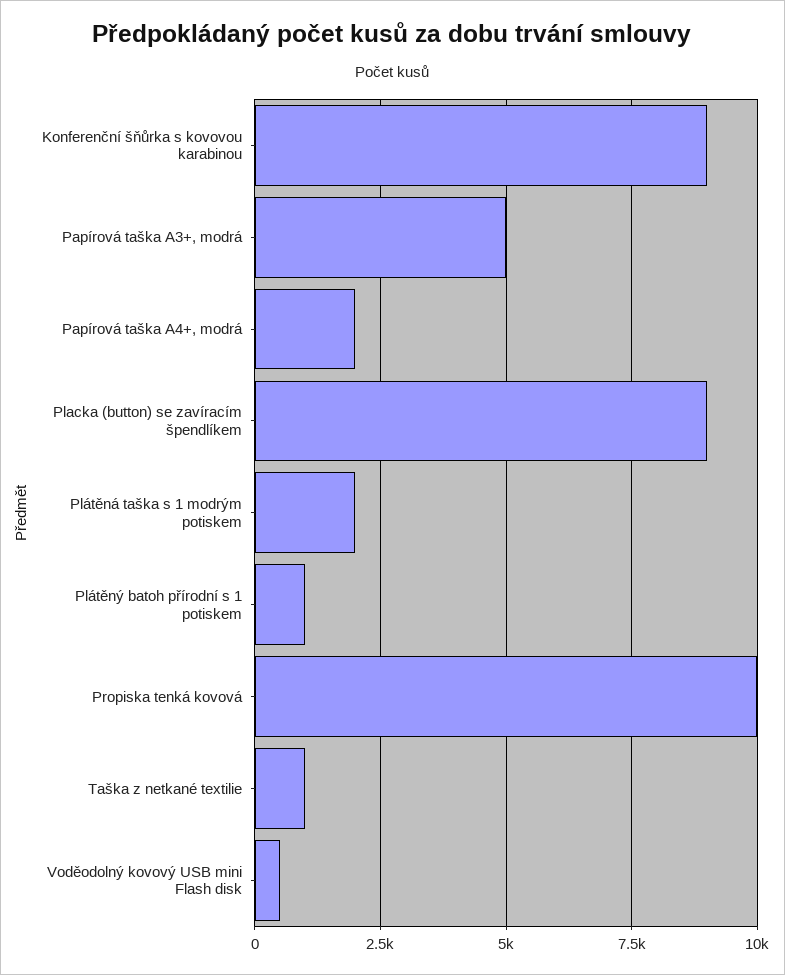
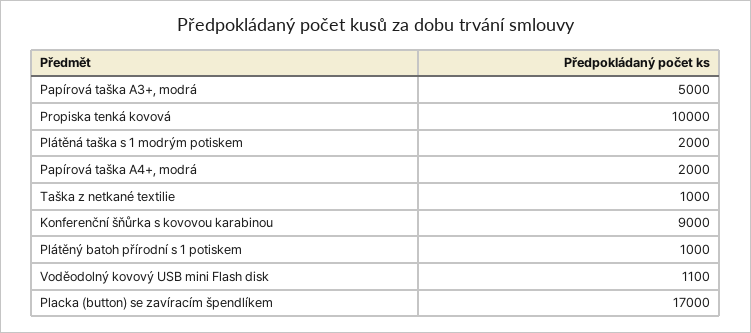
Placka (button) se zavíracím špendlíkem: 9000 -> 17000
Voděodolný kovový USB mini Flash disk: 500 -> 1100

